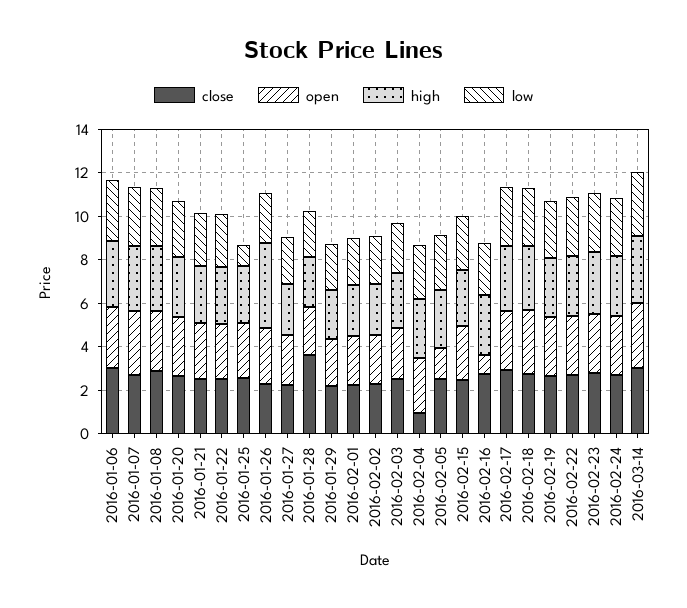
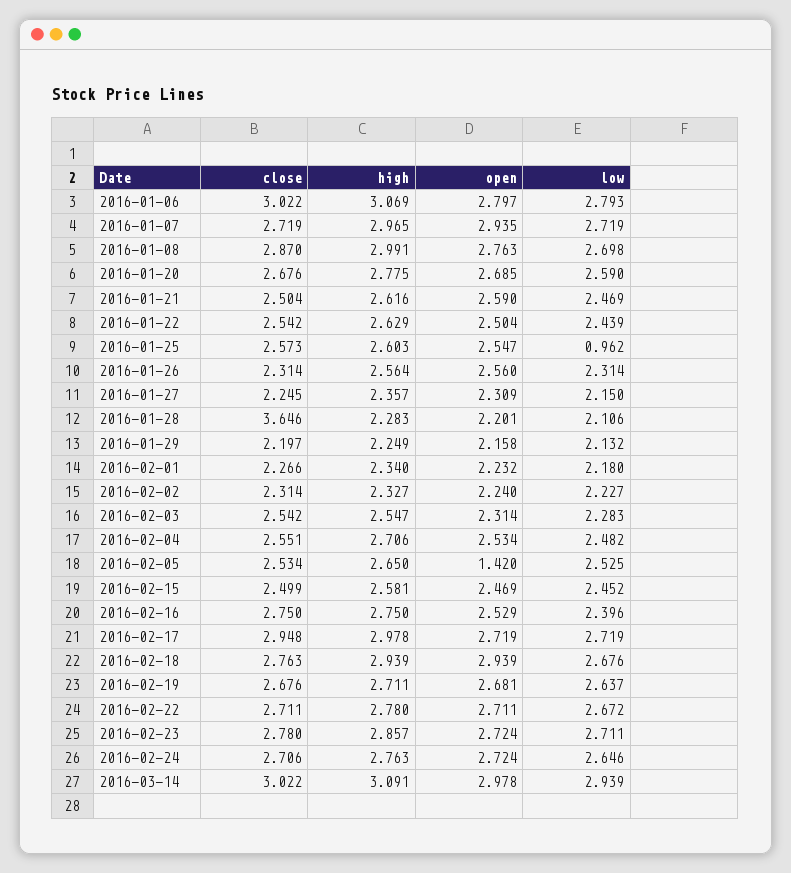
high, 2016-01-26: 4 -> 2.564
close, 2016-02-04: 1 -> 2.551
open, 2016-02-16: 1 -> 2.529

